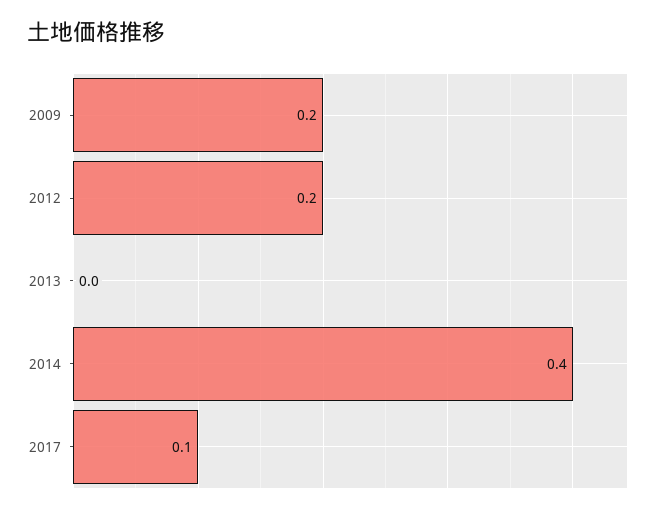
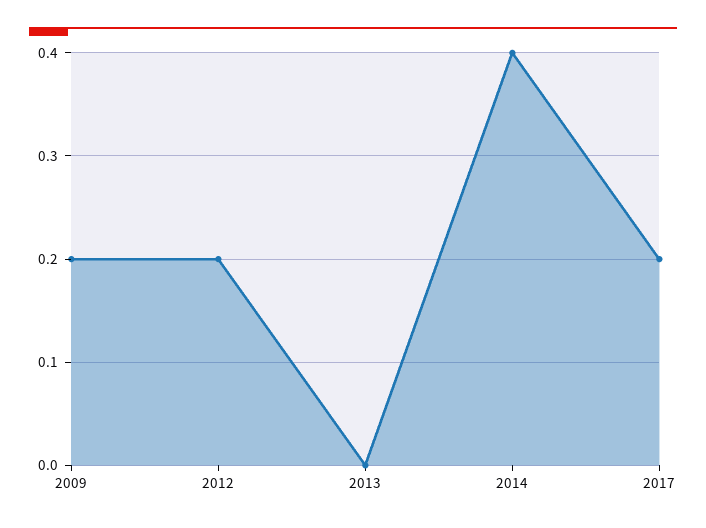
2017: 0.1 -> 0.2

